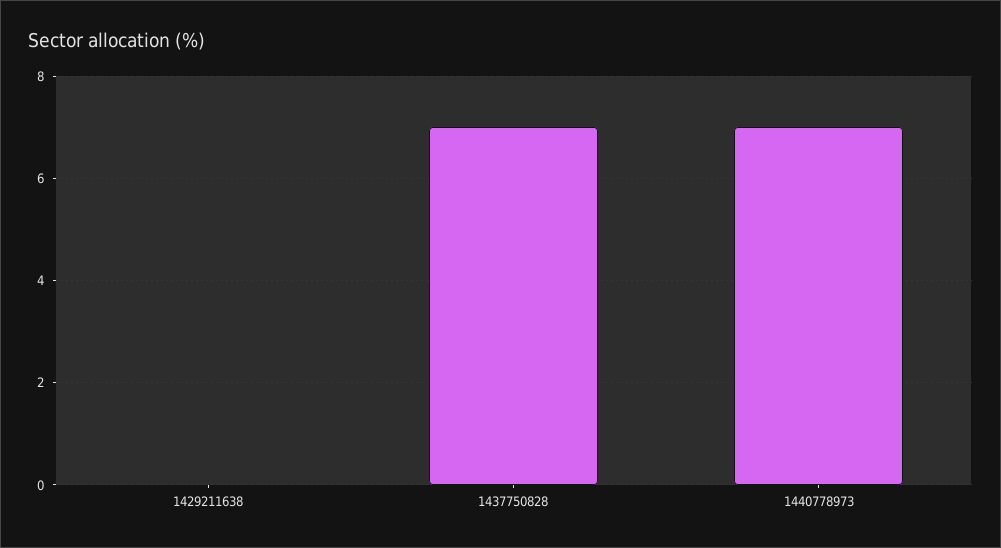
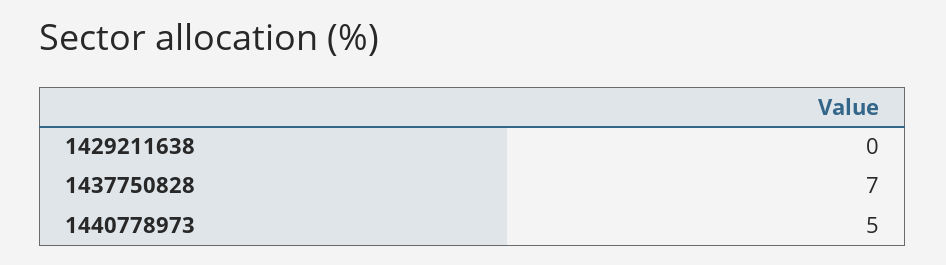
1440778973: 7 -> 5

